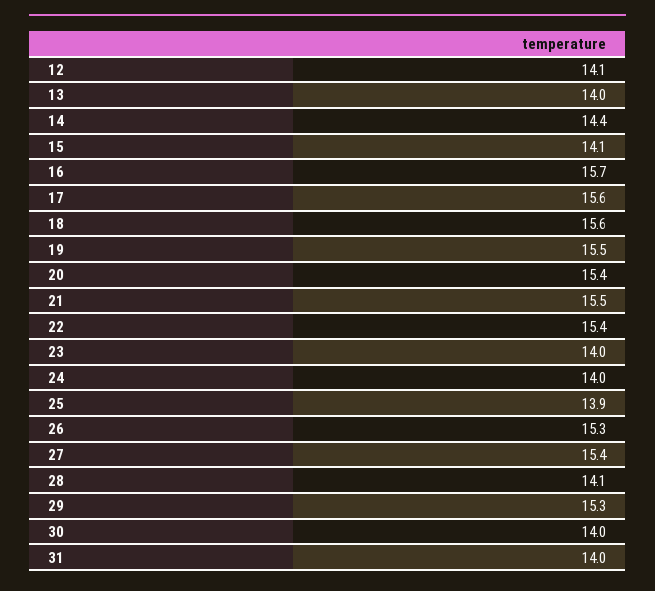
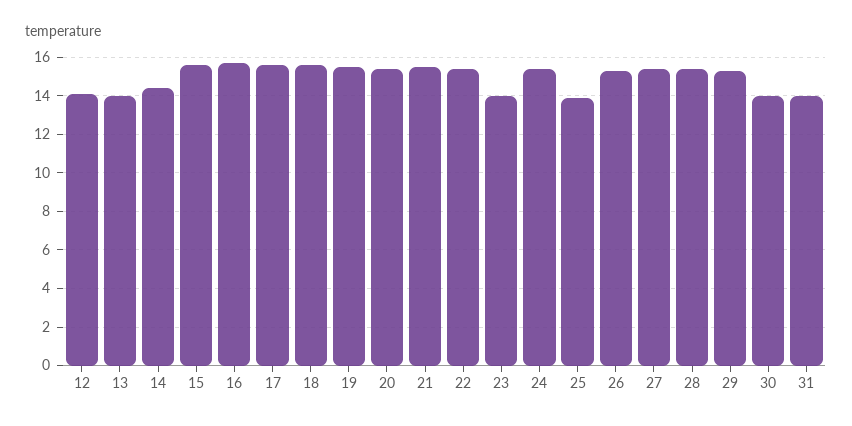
15: 14.1 -> 15.5
24: 14 -> 15.5
28: 14.1 -> 15.5

